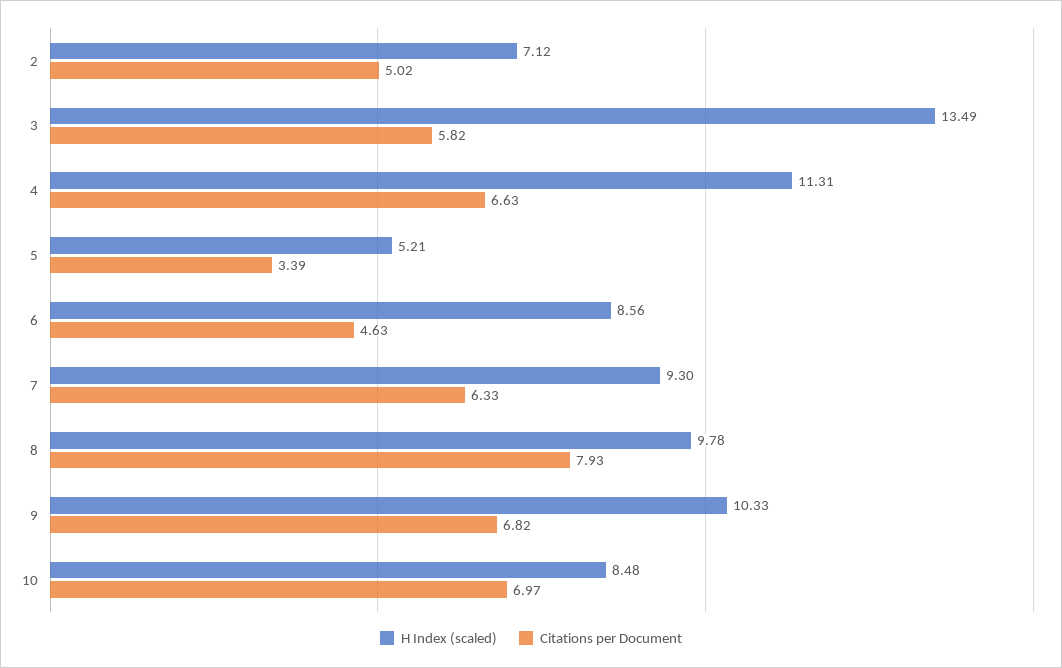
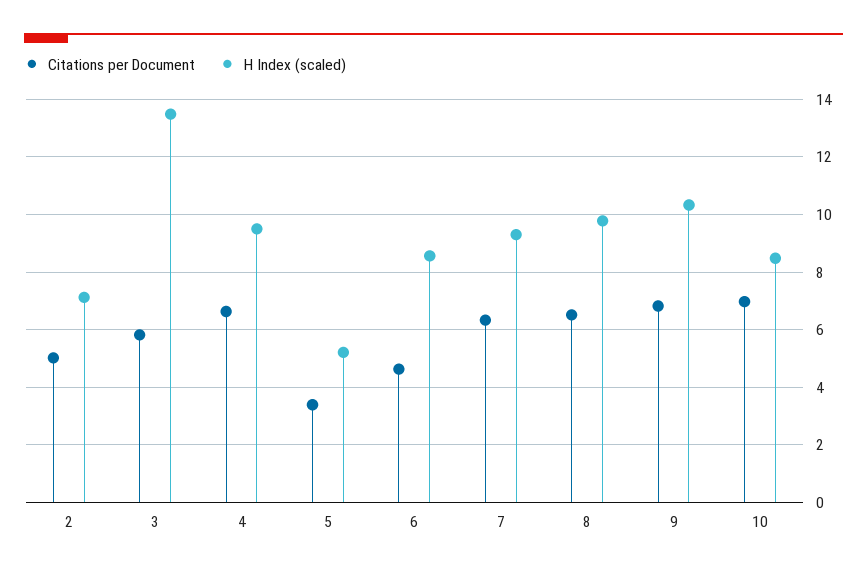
H Index (scaled), 4: 11.31 -> 9.5
Citations per Document, 8: 7.93 -> 6.5

